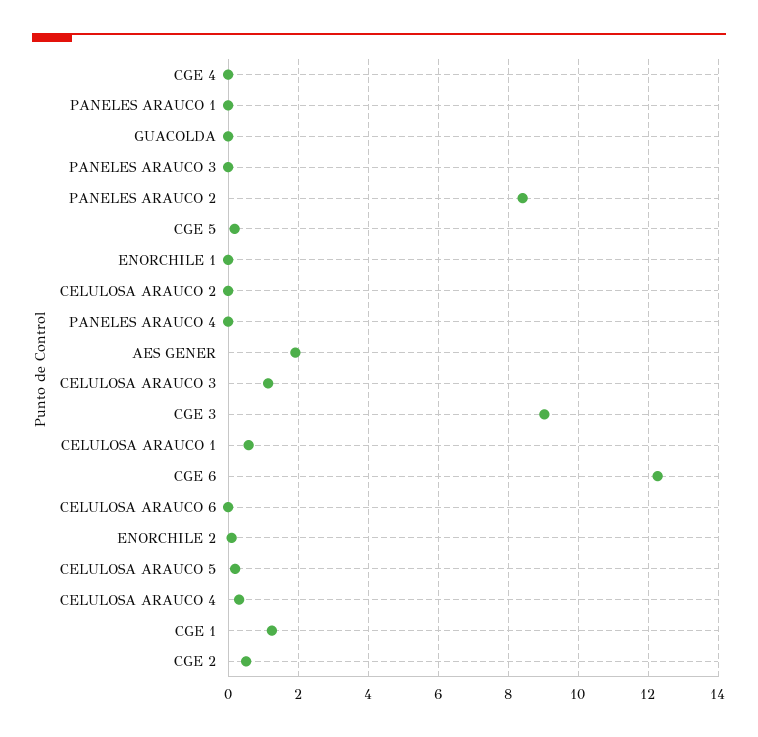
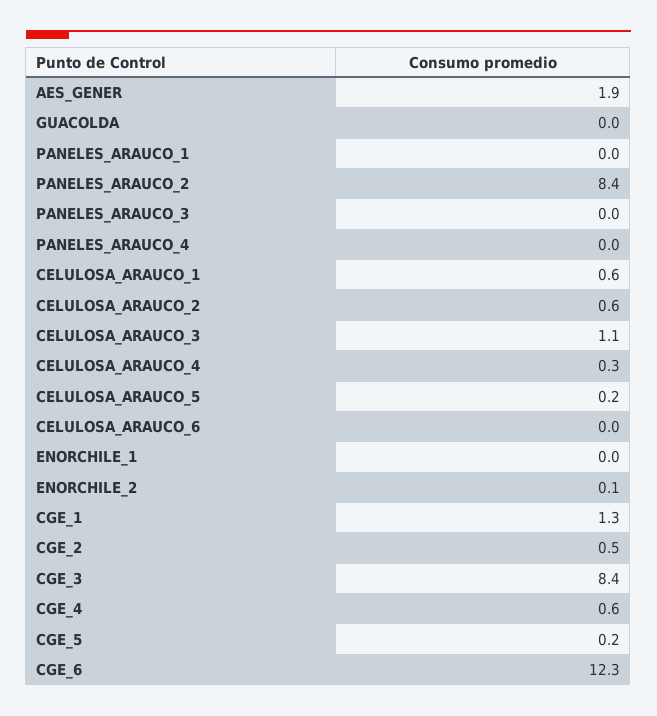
CGE 4: 0 -> 0.6
CELULOSA ARAUCO 2: 0 -> 0.6
CGE 3: 9 -> 8.4

